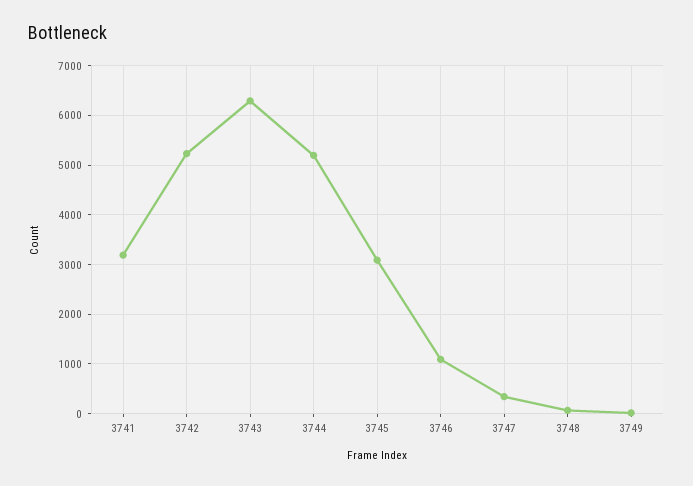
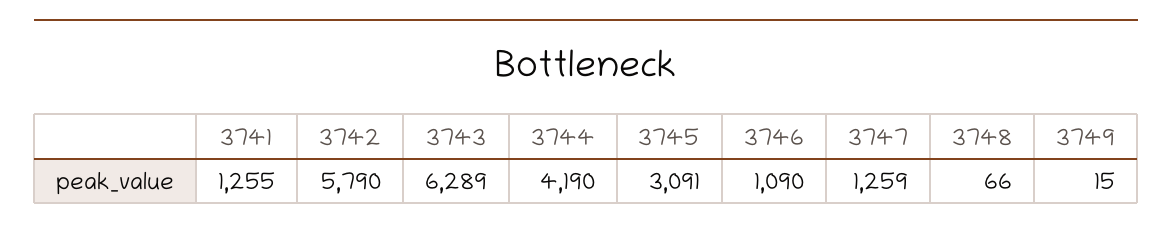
3741: 3200 -> 1255
3742: 5200 -> 5790
3744: 5200 -> 4190
3747: 400 -> 1259

